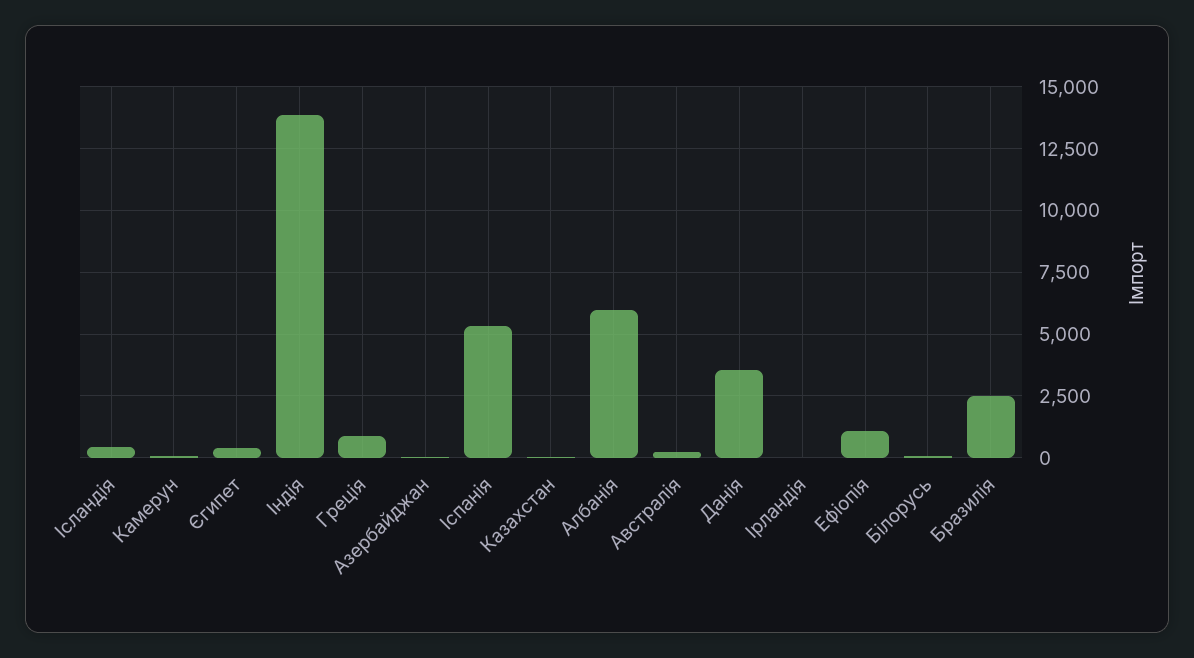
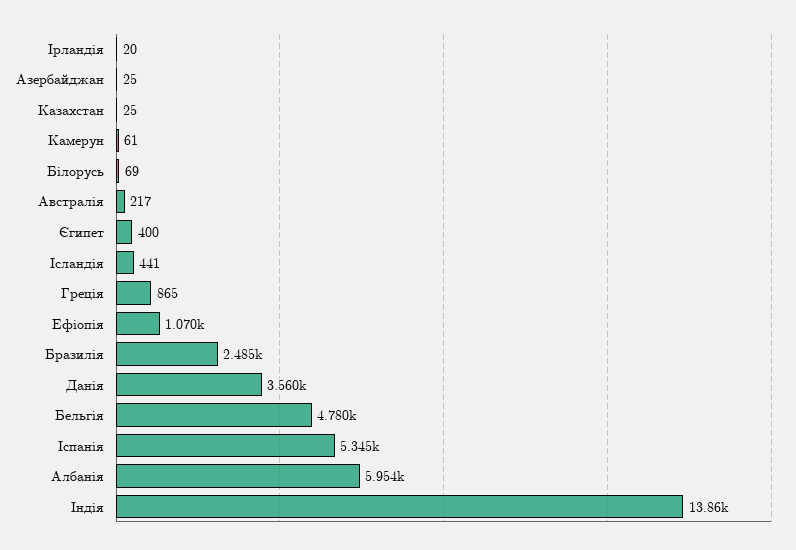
Бельгія: none -> 4780

